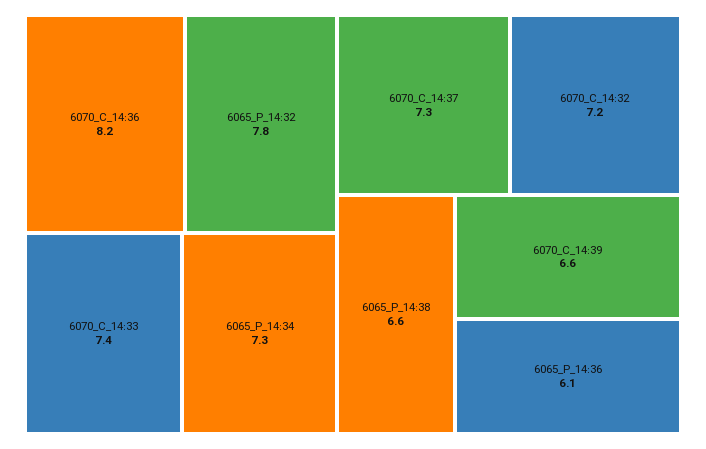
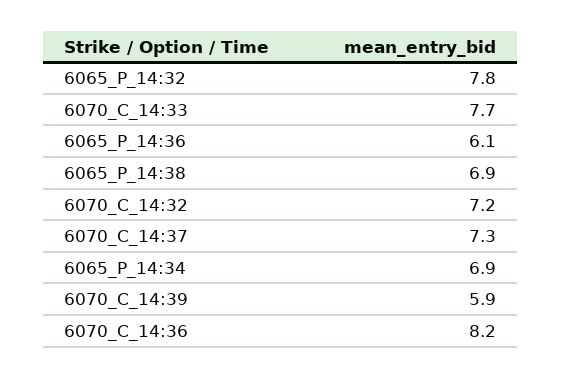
6070_C_14:33: 7.4 -> 7.7
6065_P_14:34: 7.3 -> 6.9
6065_P_14:38: 6.6 -> 6.9
6070_C_14:39: 6.6 -> 5.9

